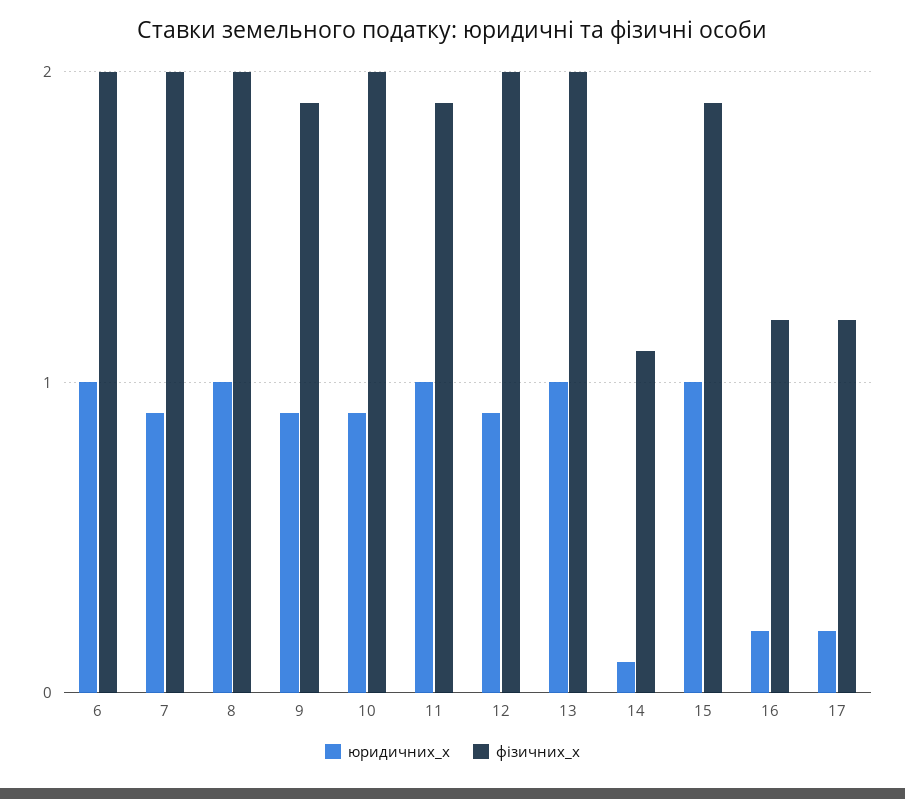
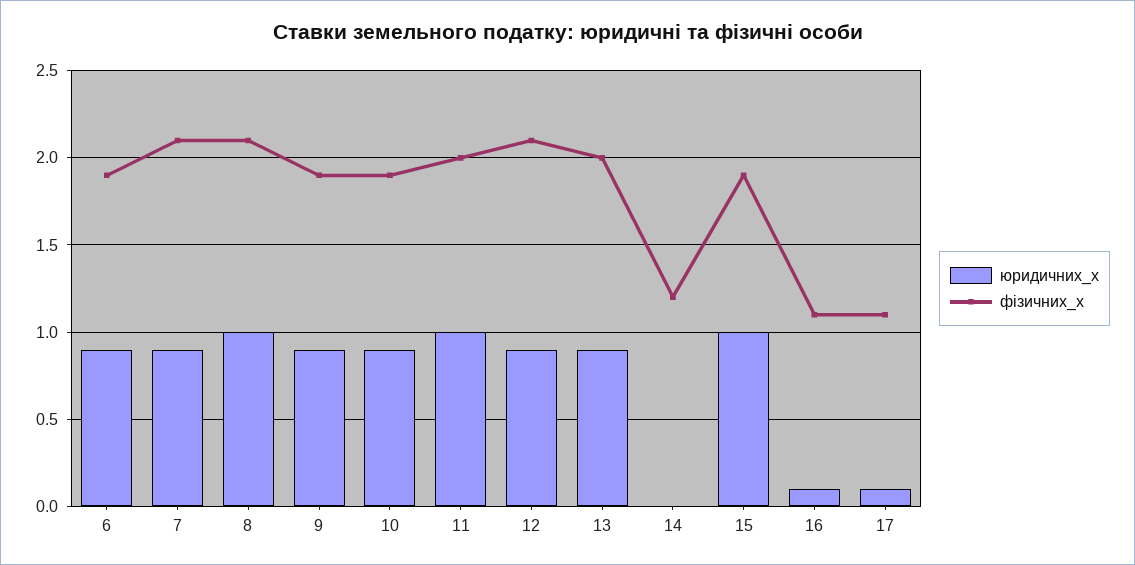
юридичних_x, 6: 1 -> 0.9
фізичних_x, 6: 2 -> 1.9
фізичних_x, 7: 2 -> 2.1
фізичних_x, 8: 2 -> 2.1
фізичних_x, 10: 2 -> 1.9
фізичних_x, 11: 1.9 -> 2
фізичних_x, 12: 2 -> 2.1
юридичних_x, 13: 1 -> 0.9
юридичних_x, 14: 0.1 -> 0
фізичних_x, 14: 1.1 -> 1.2
юридичних_x, 16: 0.2 -> 0.1
фізичних_x, 16: 1.2 -> 1.1
юридичних_x, 17: 0.2 -> 0.1
фізичних_x, 17: 1.2 -> 1.1

